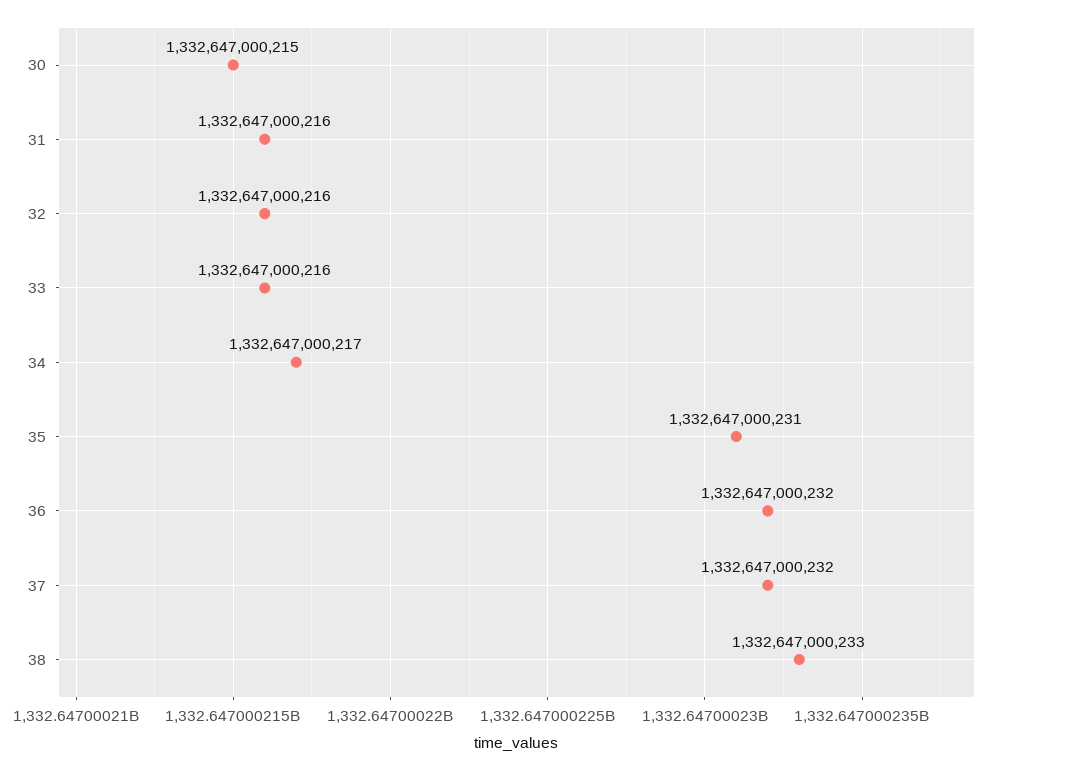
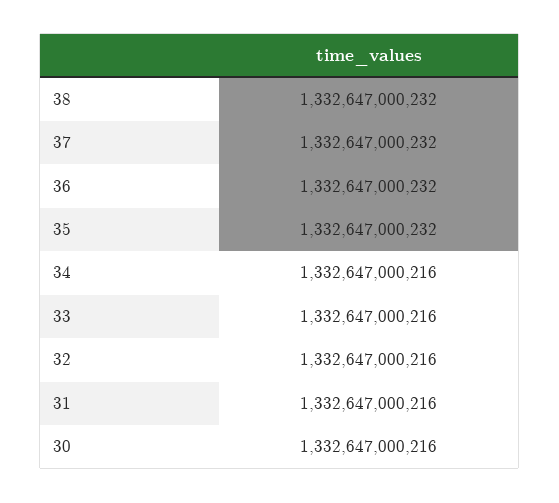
30: 1332647000215 -> 1332647000216
34: 1332647000217 -> 1332647000216
35: 1332647000231 -> 1332647000232
38: 1332647000233 -> 1332647000232

